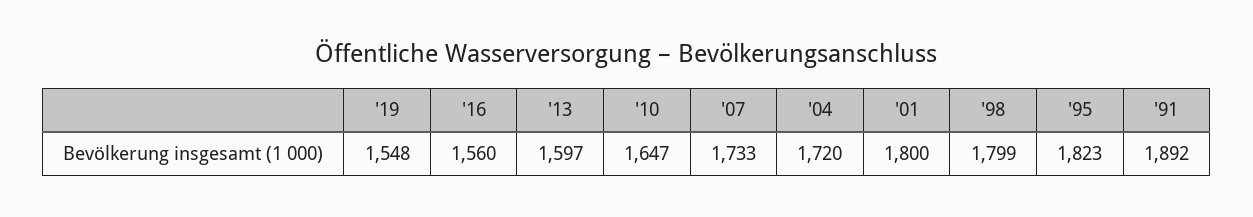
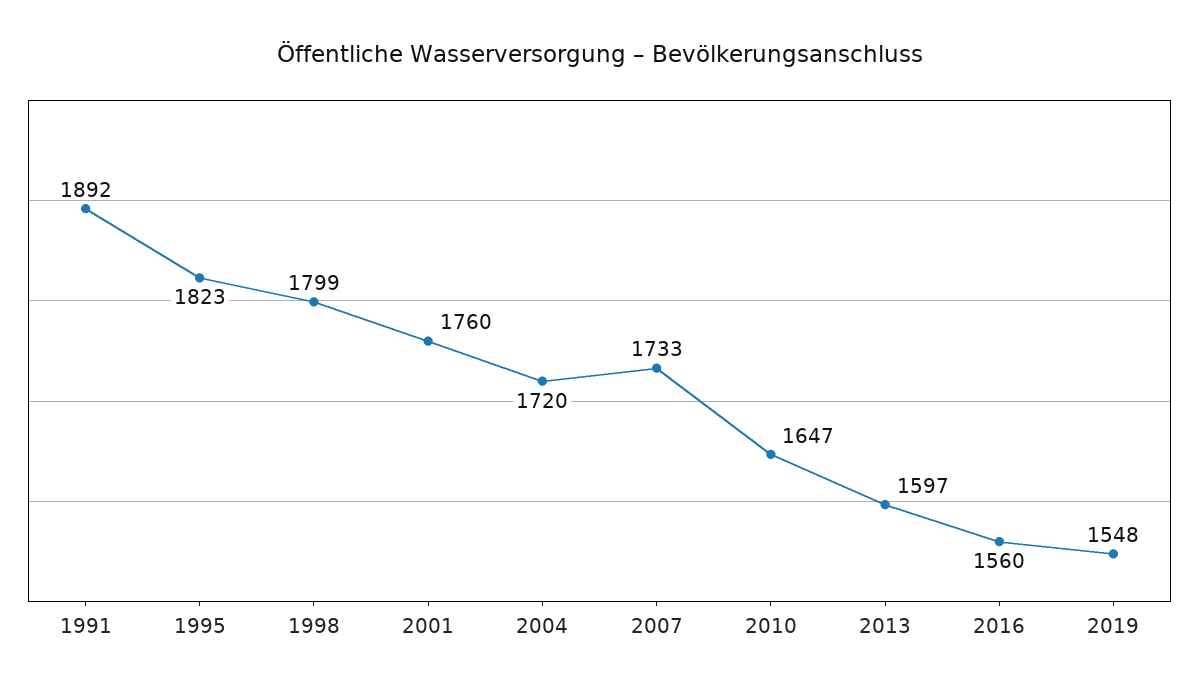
'01: 1800 -> 1760

